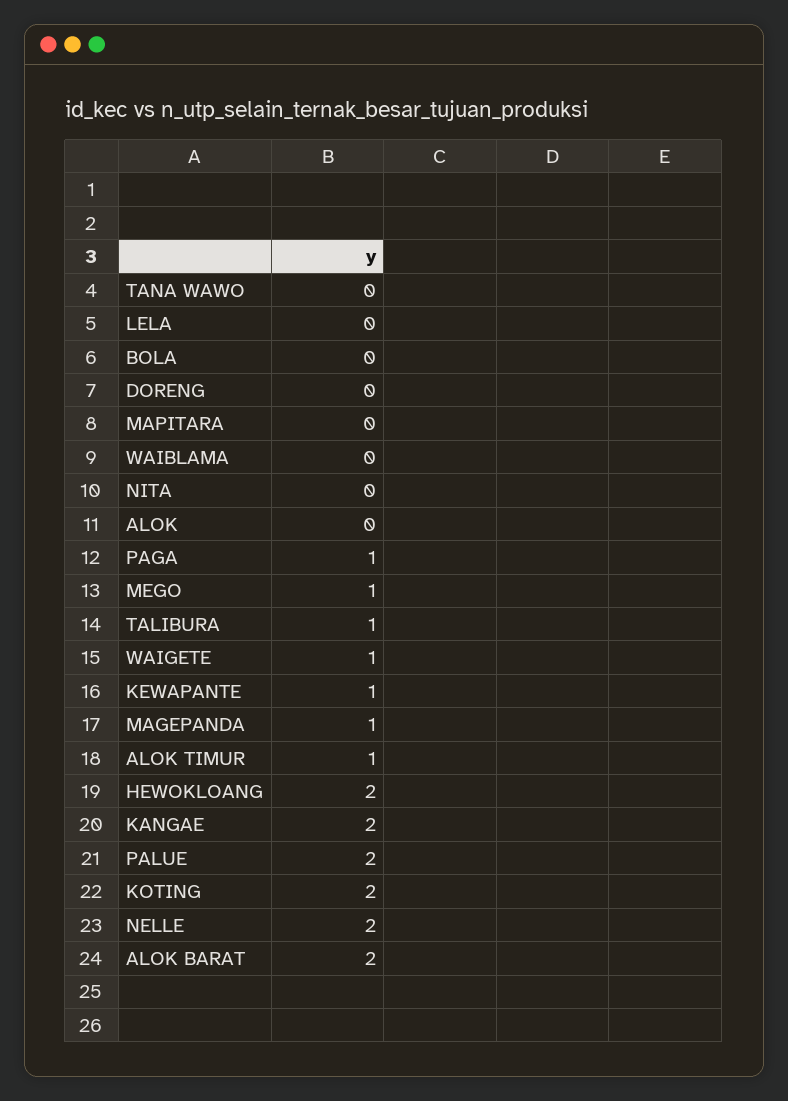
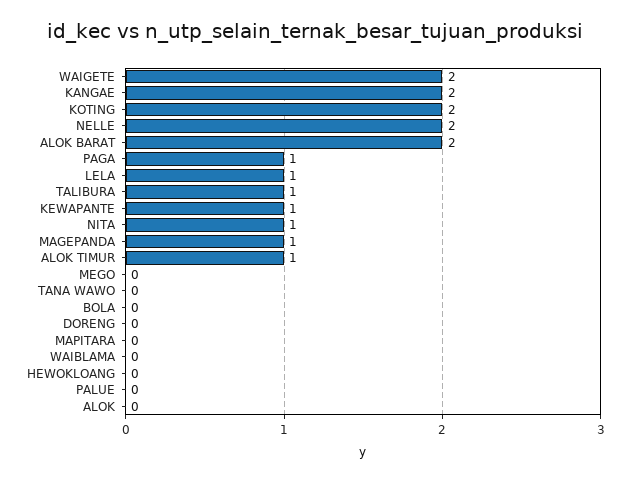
LELA: 0 -> 1
NITA: 0 -> 1
MEGO: 1 -> 0
WAIGETE: 1 -> 2
HEWOKLOANG: 2 -> 0
PALUE: 2 -> 0

